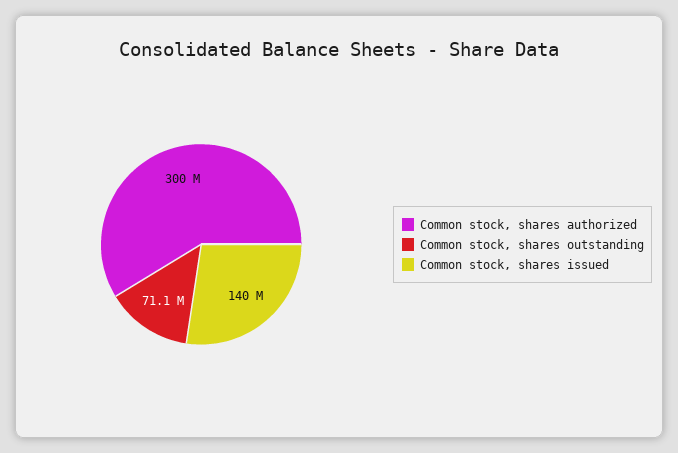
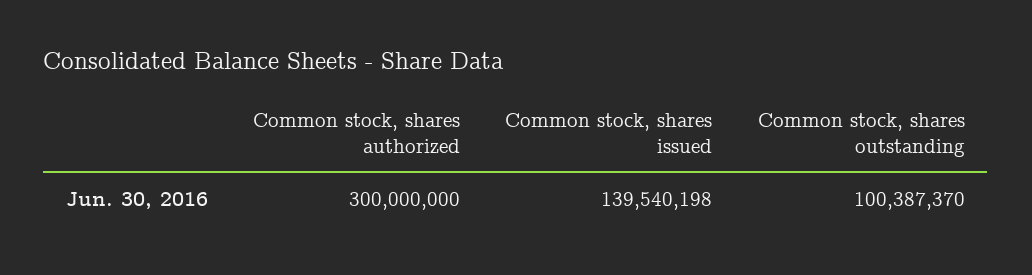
Common stock, shares outstanding: 71100000 -> 100387370

